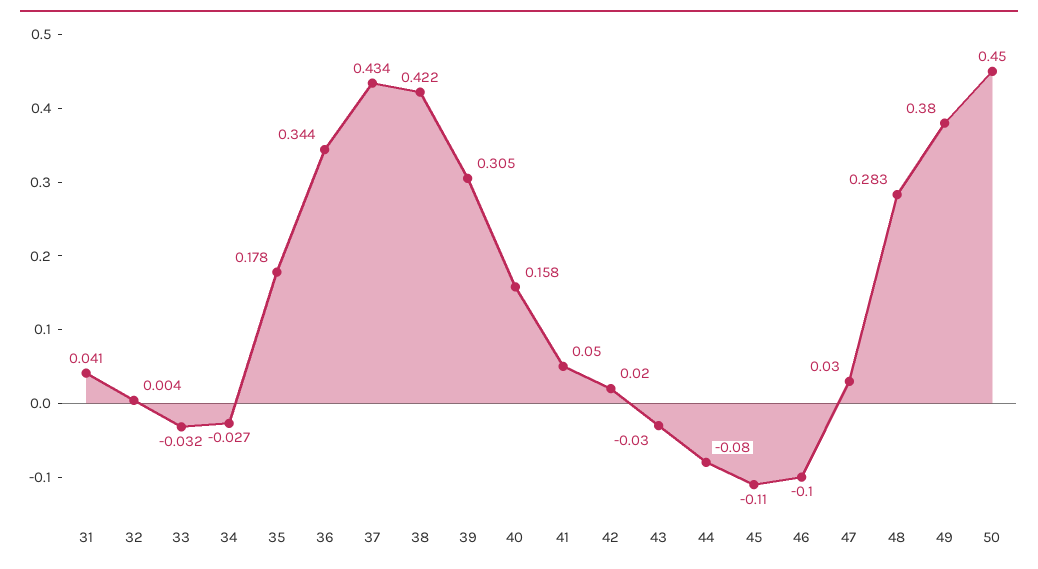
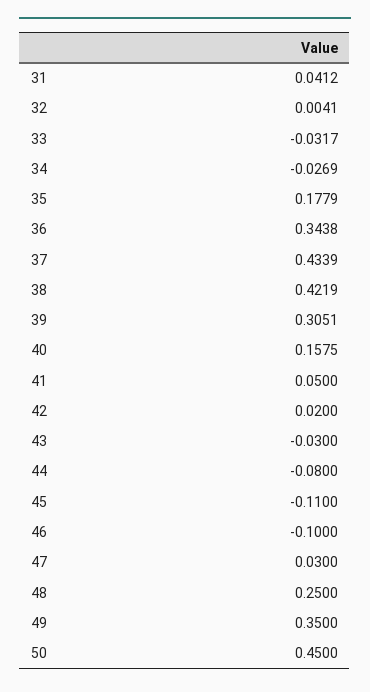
48: 0.283 -> 0.25
49: 0.38 -> 0.35

